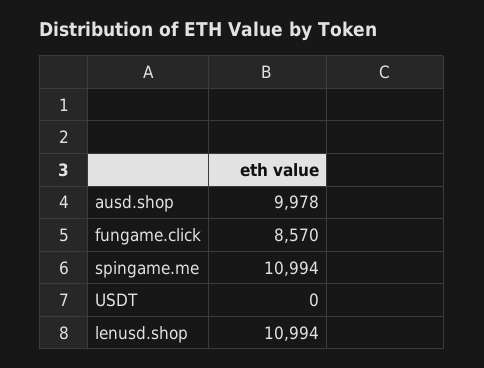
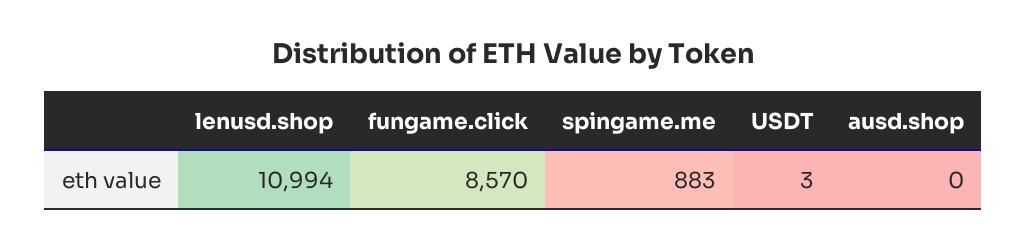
ausd.shop: 9978 -> 0
spingame.me: 10994 -> 883
USDT: 0 -> 3

